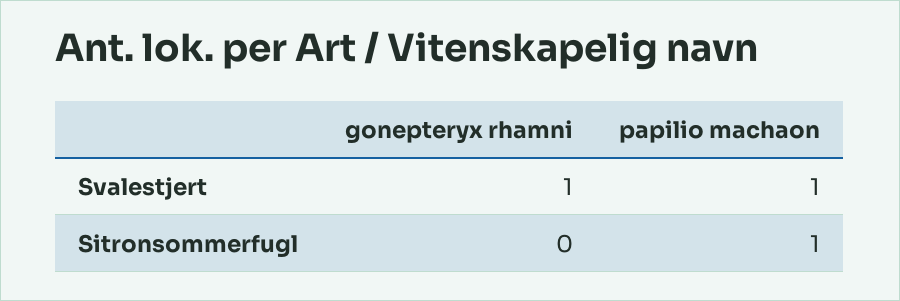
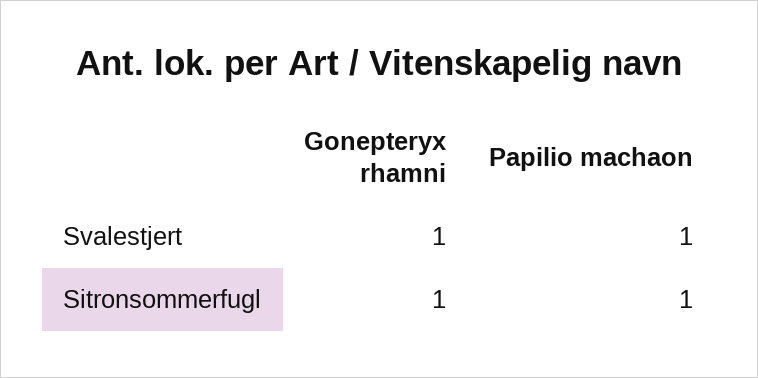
gonepteryx rhamni, Sitronsommerfugl: 0 -> 1

